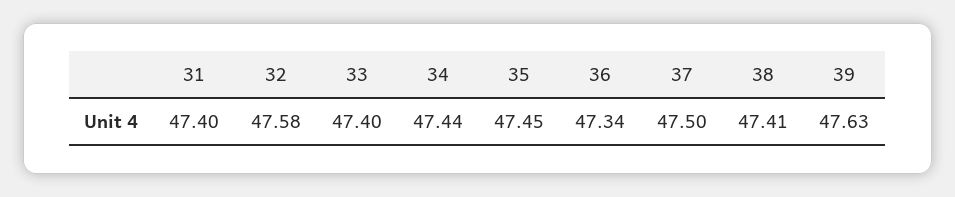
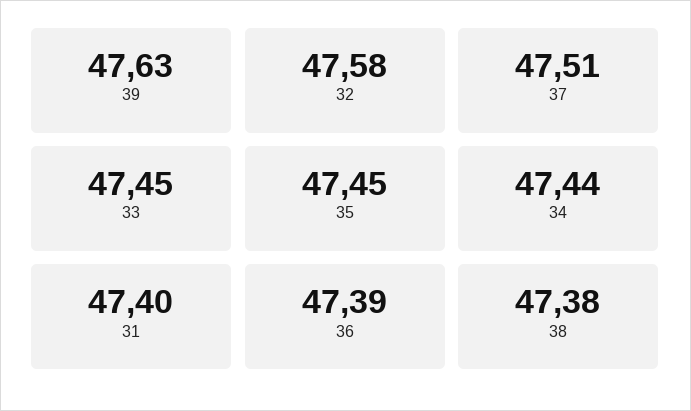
33: 47.4 -> 47.45
36: 47.34 -> 47.39
37: 47.5 -> 47.51
38: 47.41 -> 47.38

